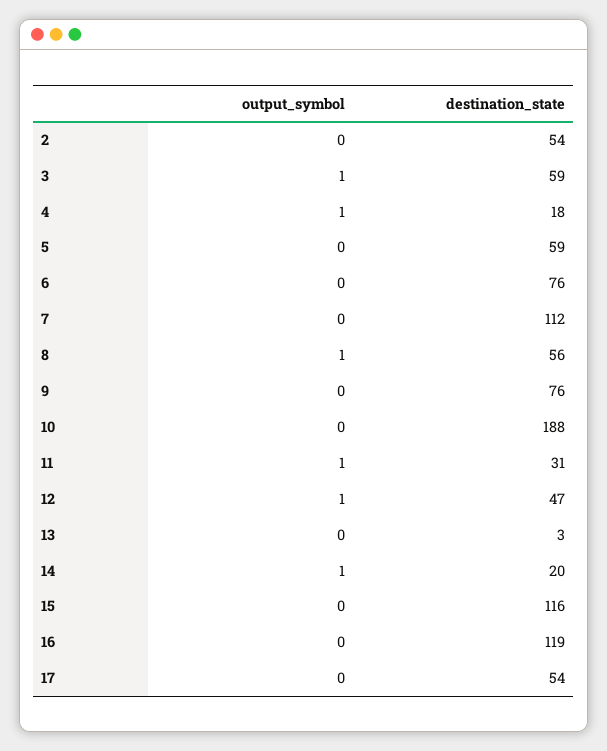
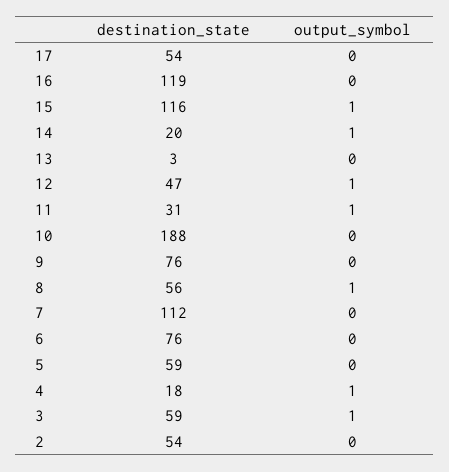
output_symbol, 15: 0 -> 1

